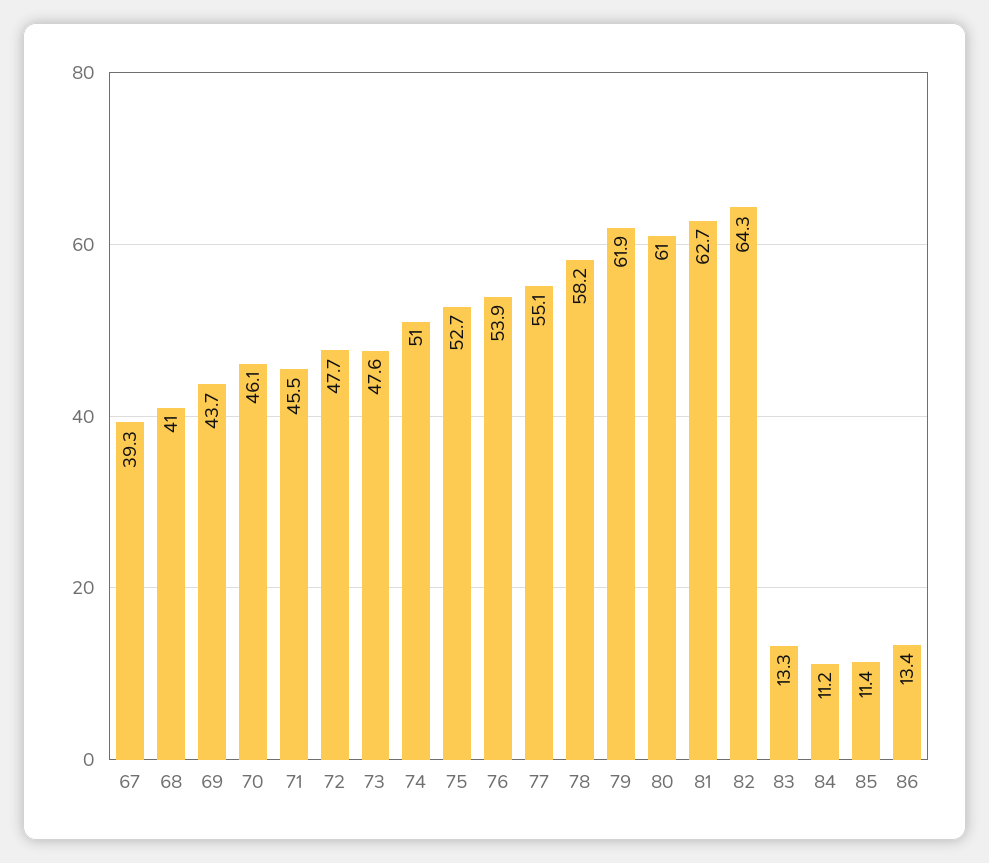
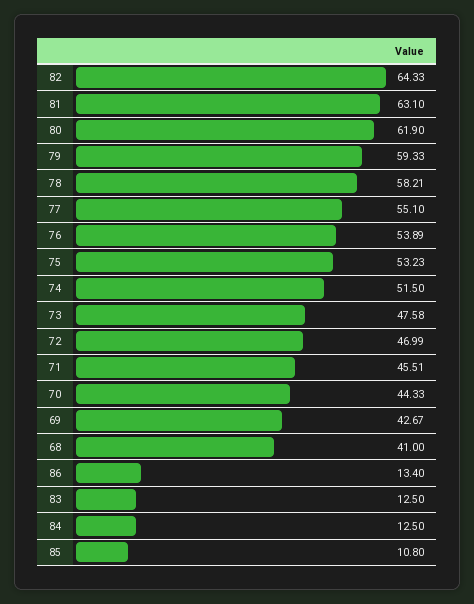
67: 39.3 -> none
69: 43.7 -> 42.67
70: 46.1 -> 44.33
72: 47.7 -> 46.99
74: 51 -> 51.5
75: 52.7 -> 53.23
79: 61.9 -> 59.33
80: 61 -> 61.9
81: 62.7 -> 63.1
83: 13.3 -> 12.5
84: 11.2 -> 12.5
85: 11.4 -> 10.8

